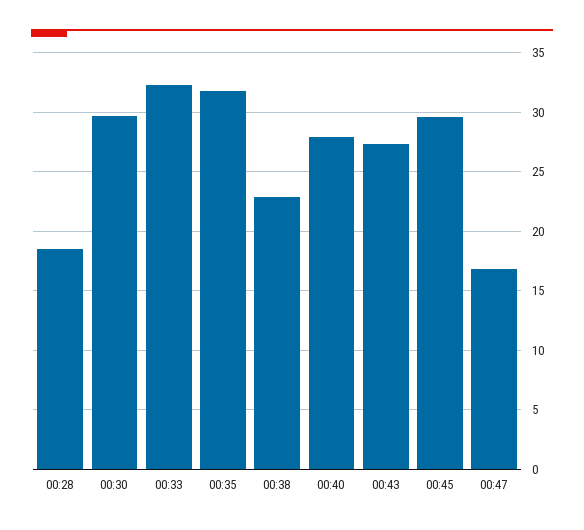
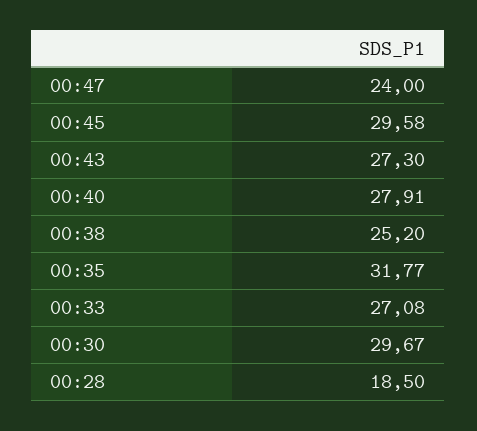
00:33: 32 -> 27.08
00:38: 23 -> 25.2
00:47: 17 -> 24

